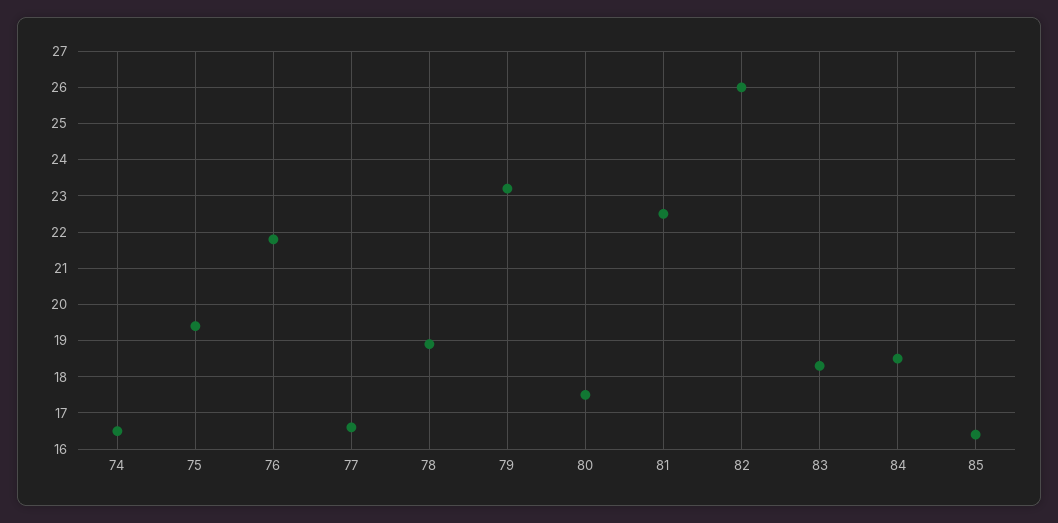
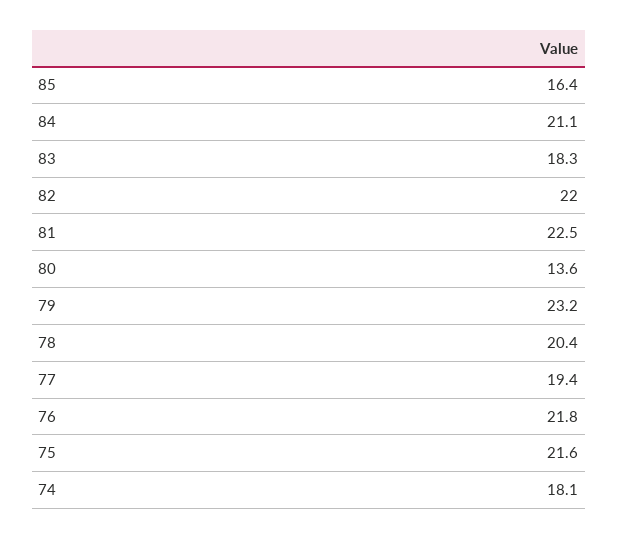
74: 16.5 -> 18.1
75: 19.5 -> 21.6
77: 16.5 -> 19.4
78: 19 -> 20.4
80: 17.5 -> 13.6
82: 26 -> 22
84: 18.5 -> 21.1

